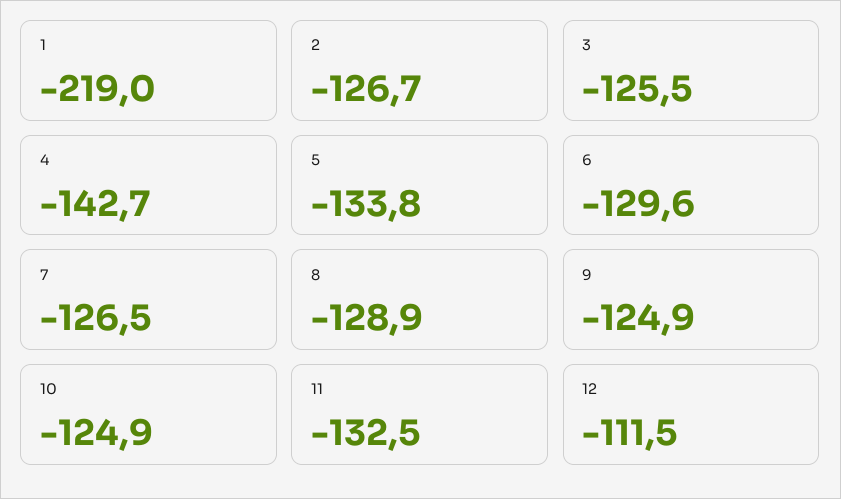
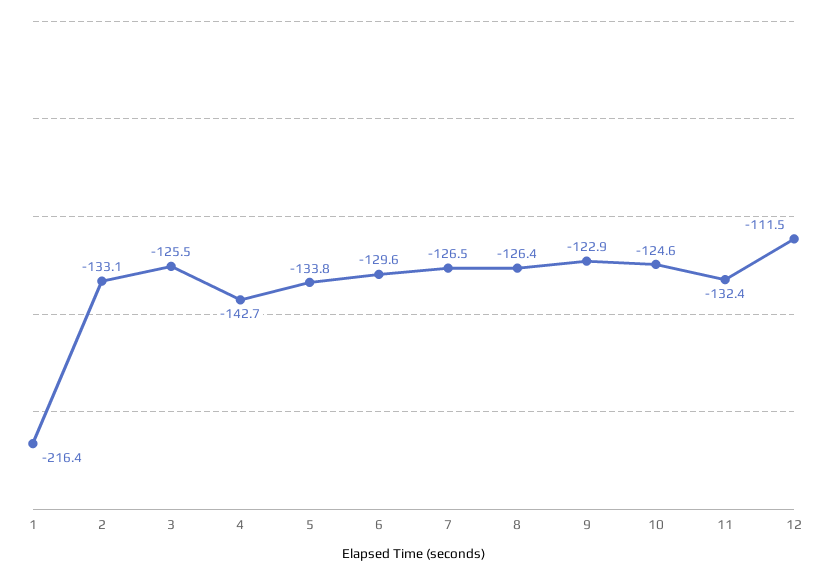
1: -219 -> -216.4
2: -126.7 -> -133.1
8: -128.9 -> -126.4
9: -124.9 -> -122.9
10: -124.9 -> -124.6
11: -132.5 -> -132.4

